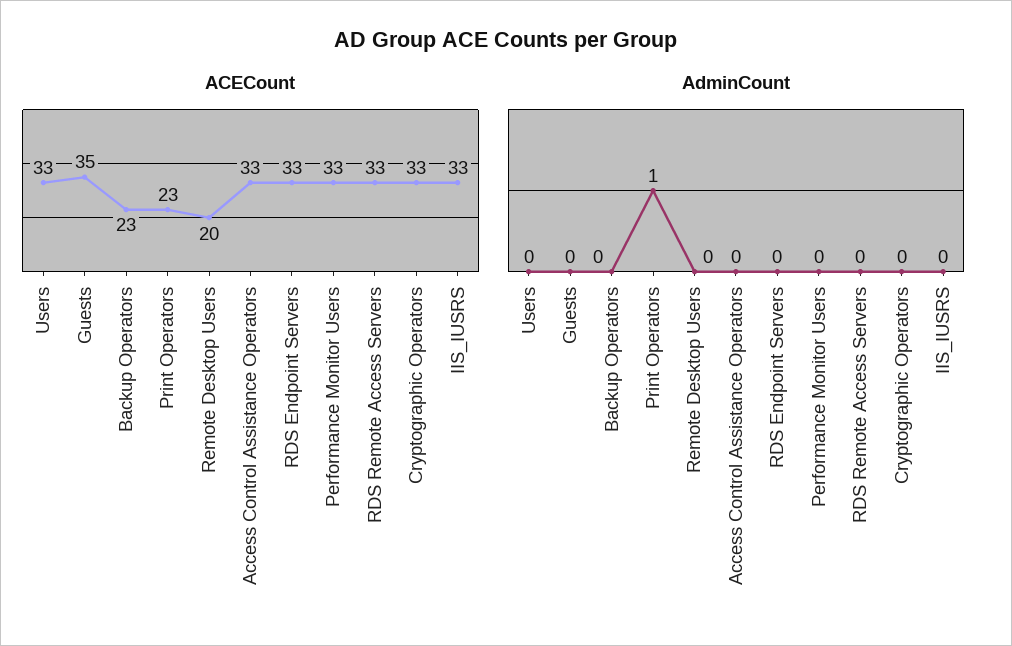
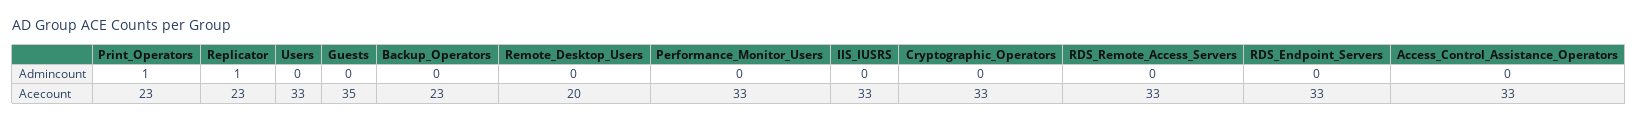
AdminCount, Replicator: none -> 1
ACECount, Replicator: none -> 23

